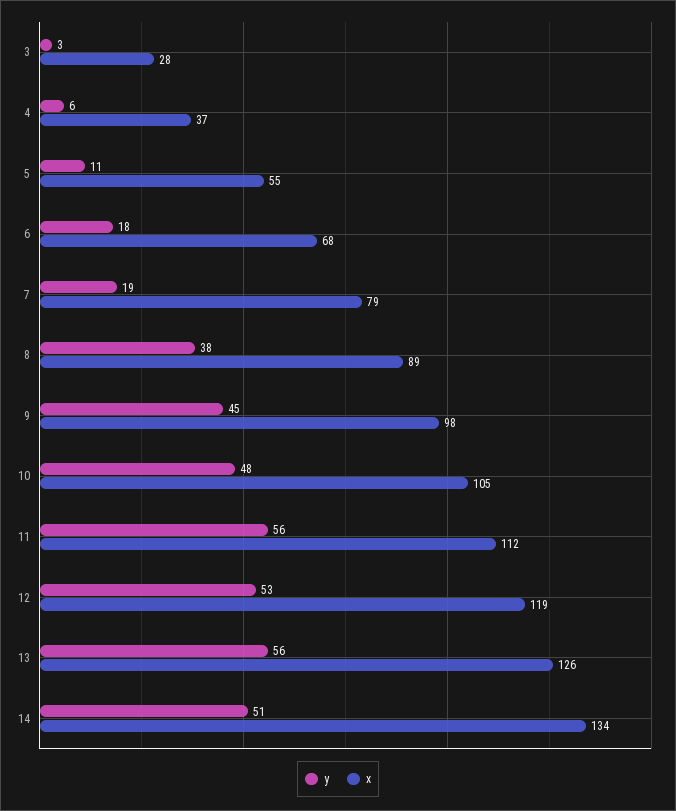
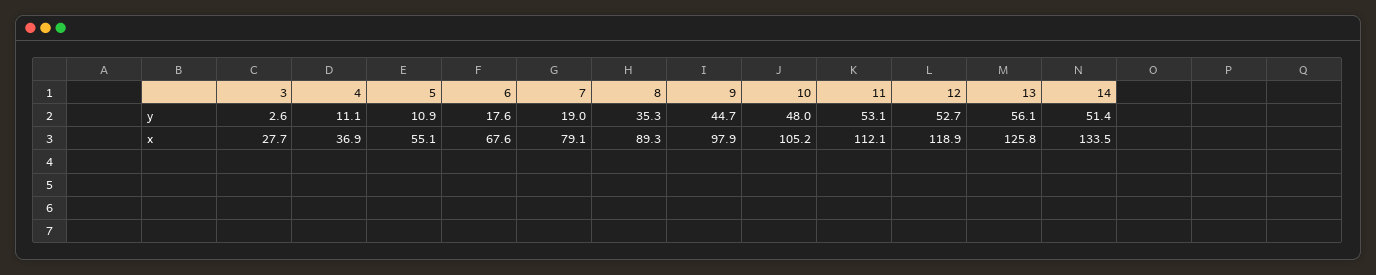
y, 4: 6 -> 11.1
y, 8: 38 -> 35.3
y, 11: 56 -> 53.1

